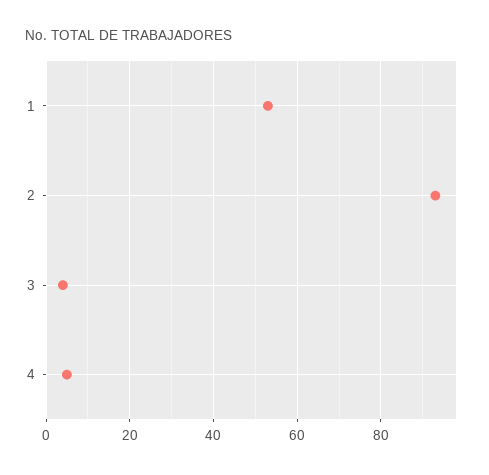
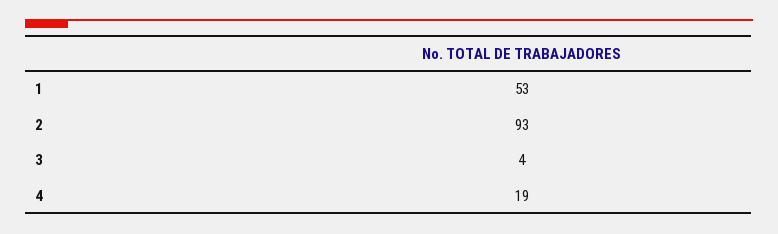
4: 5 -> 19

